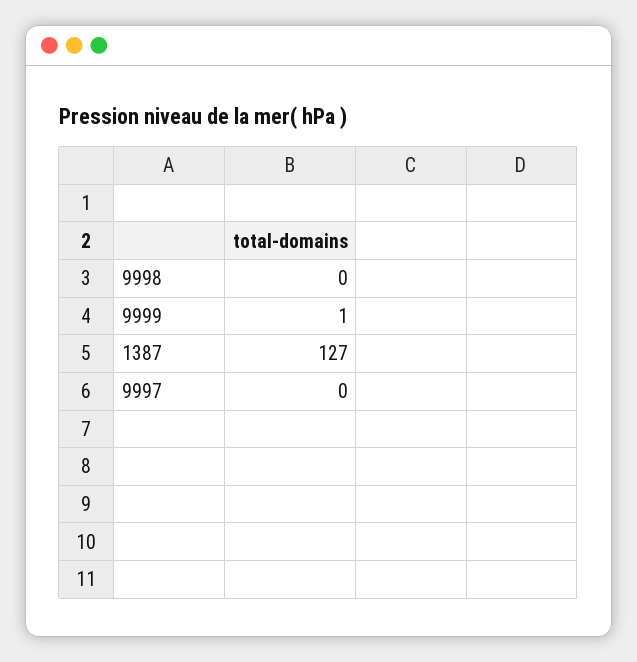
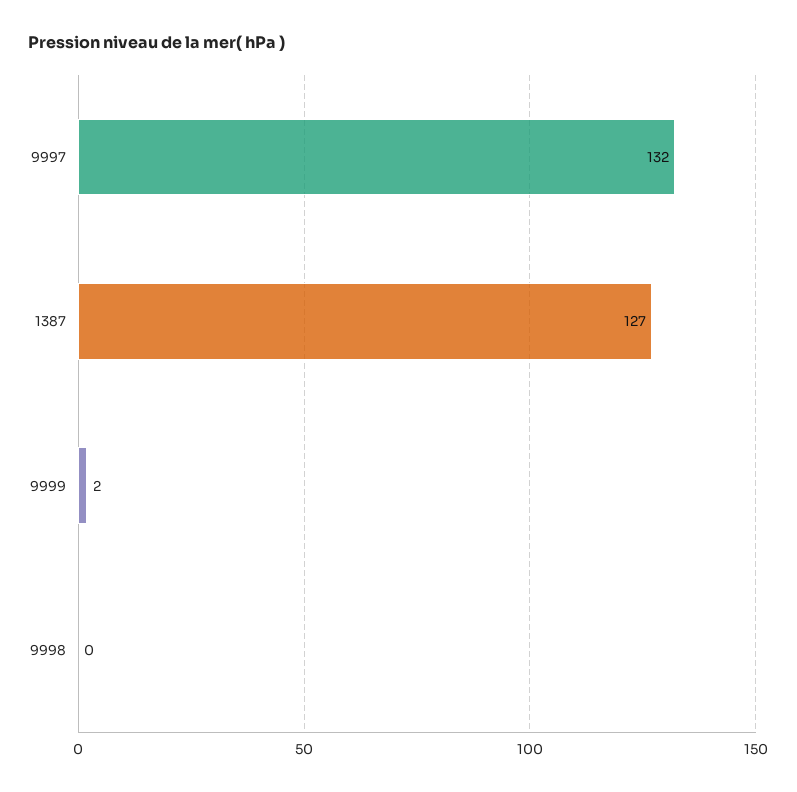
9999: 1 -> 2
9997: 0 -> 132

